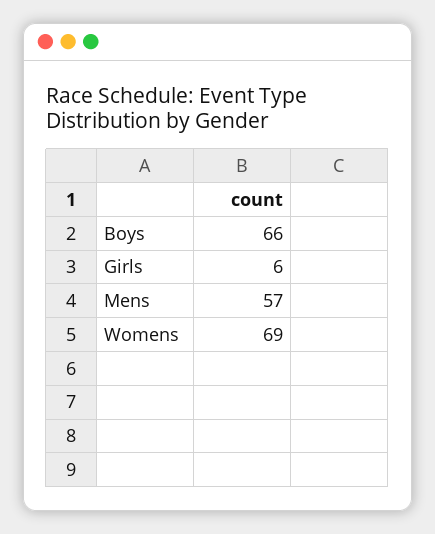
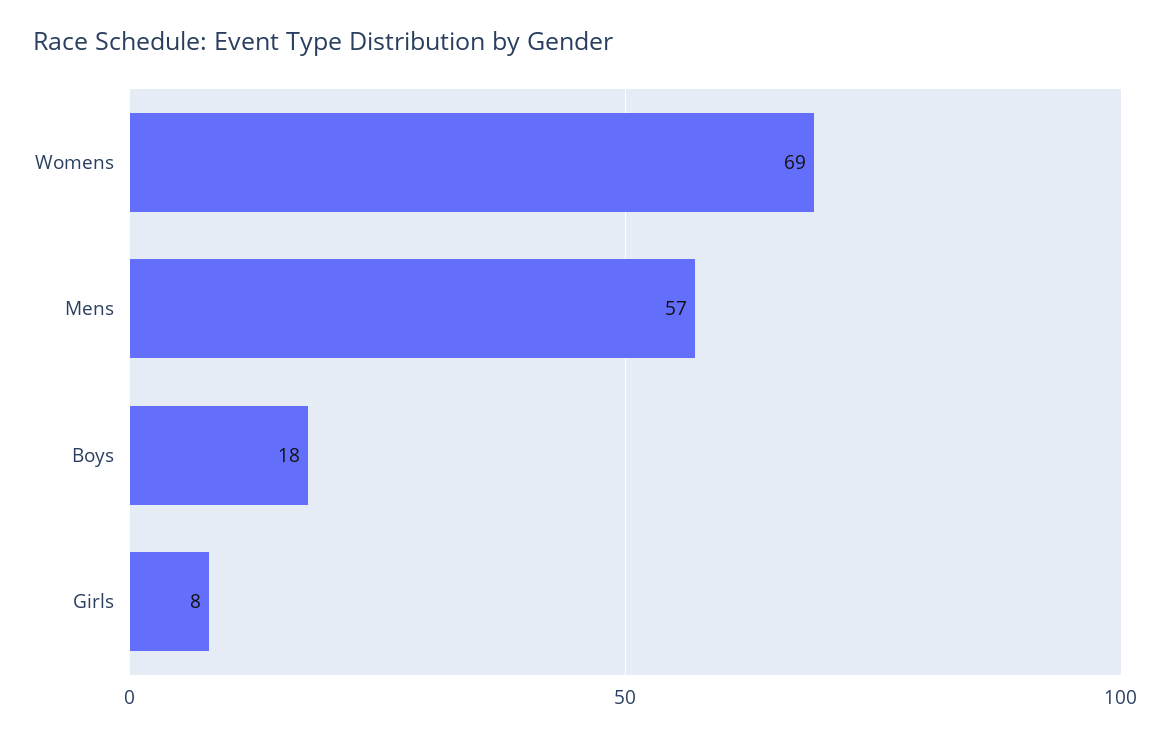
Boys: 66 -> 18
Girls: 6 -> 8

